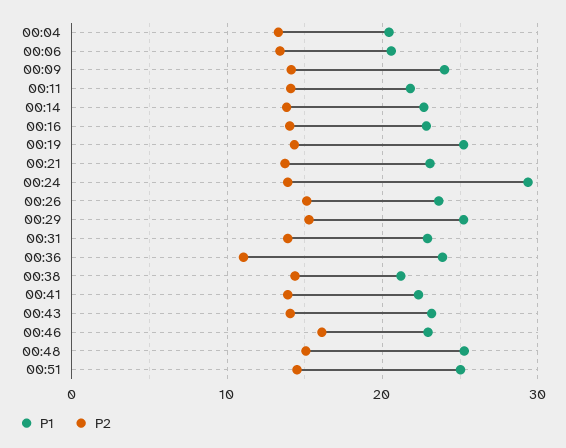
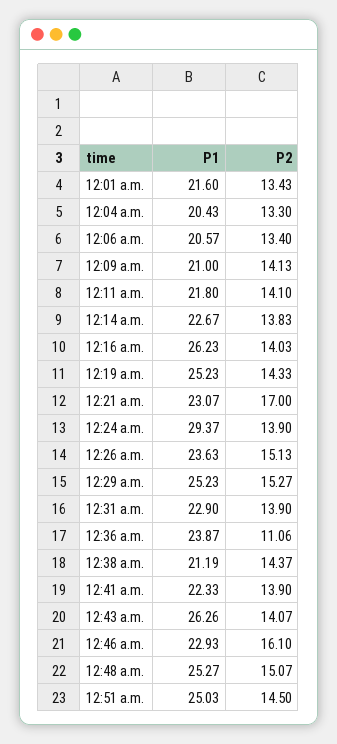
P1, 00:09: 24 -> 21
P1, 00:16: 23 -> 26.23
P2, 00:21: 14 -> 17
P1, 00:43: 23 -> 26.26
P1, 12:01 a.m.: none -> 21.6
P2, 12:01 a.m.: none -> 13.43

